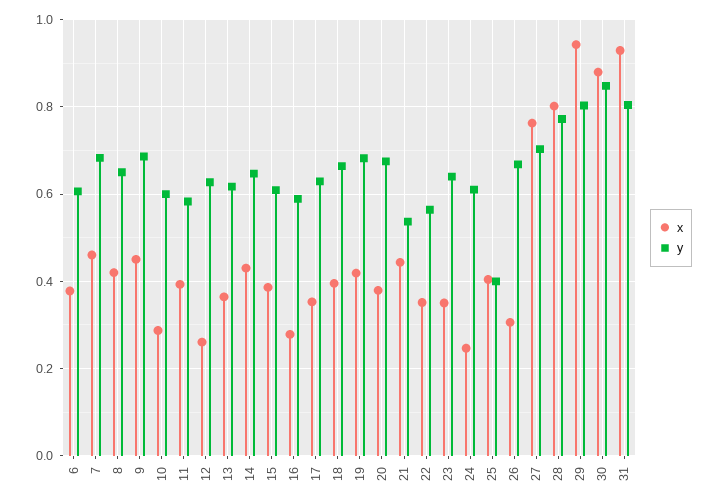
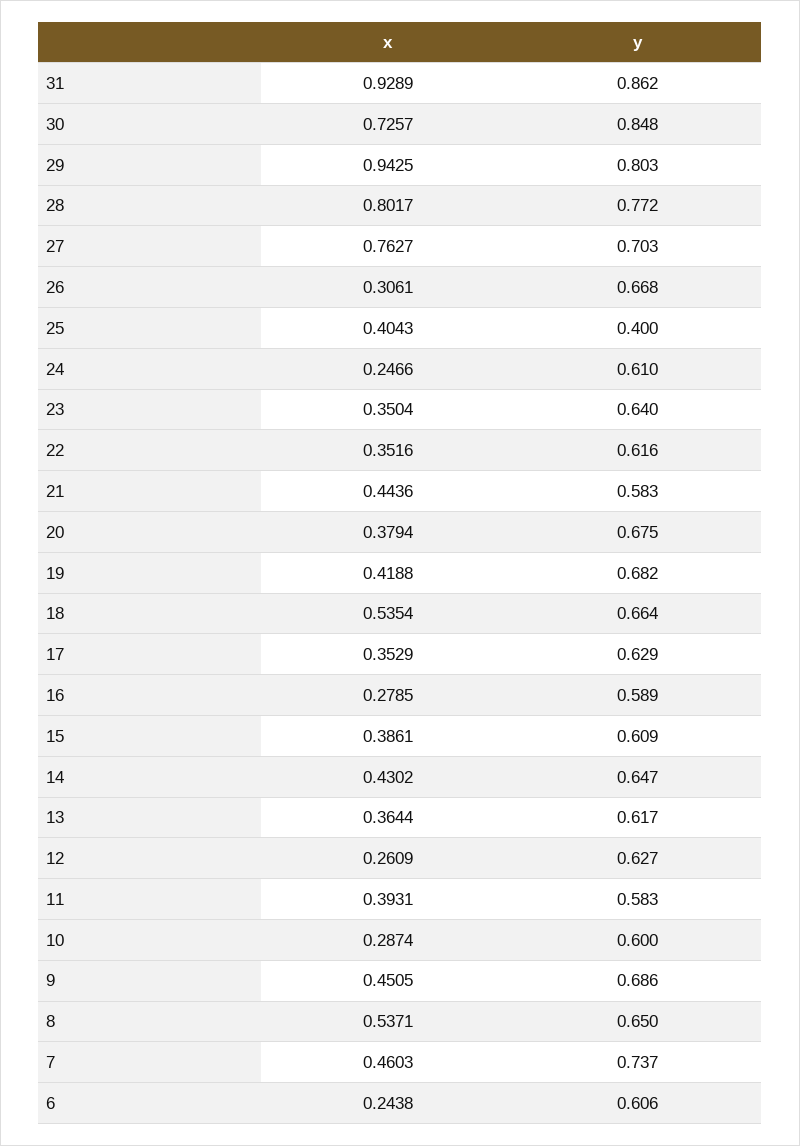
x, 6: 0.38 -> 0.2438
y, 7: 0.68 -> 0.737
x, 8: 0.42 -> 0.5371
x, 18: 0.4 -> 0.5354
y, 21: 0.54 -> 0.583
y, 22: 0.56 -> 0.616
x, 30: 0.88 -> 0.7257
y, 31: 0.8 -> 0.862

